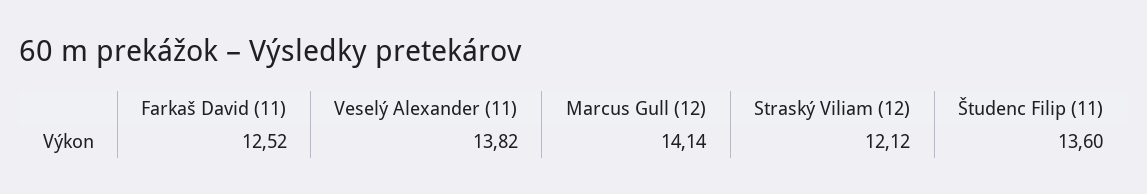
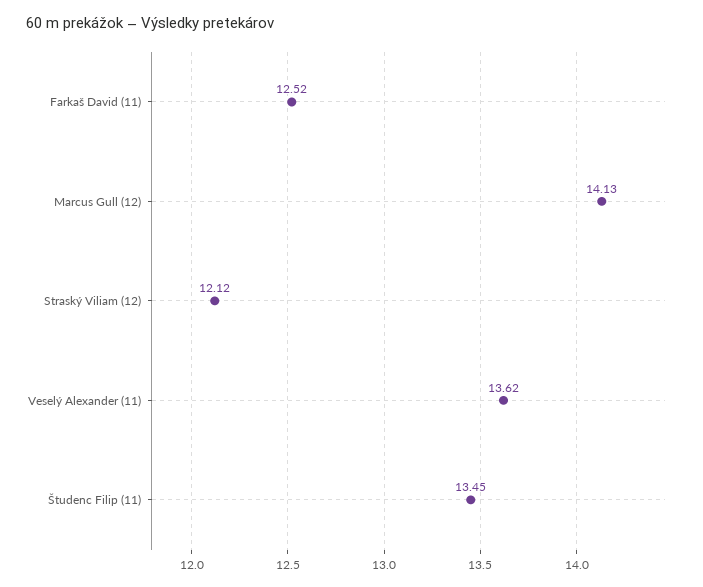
Veselý Alexander (11): 13.82 -> 13.62
Marcus Gull (12): 14.14 -> 14.13
Študenc Filip (11): 13.6 -> 13.45

